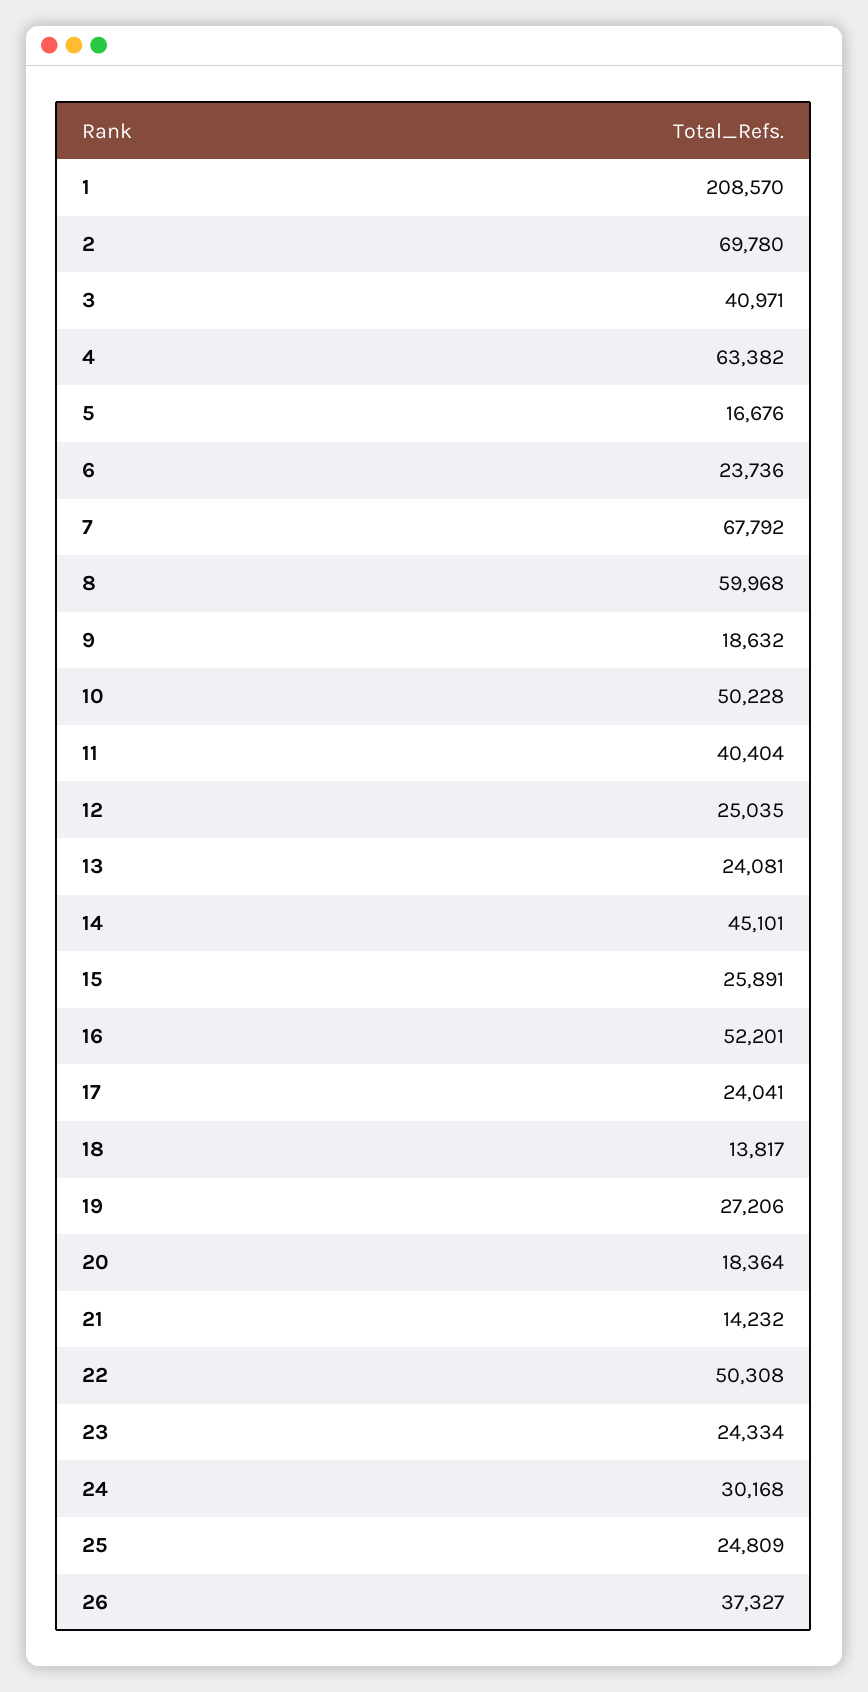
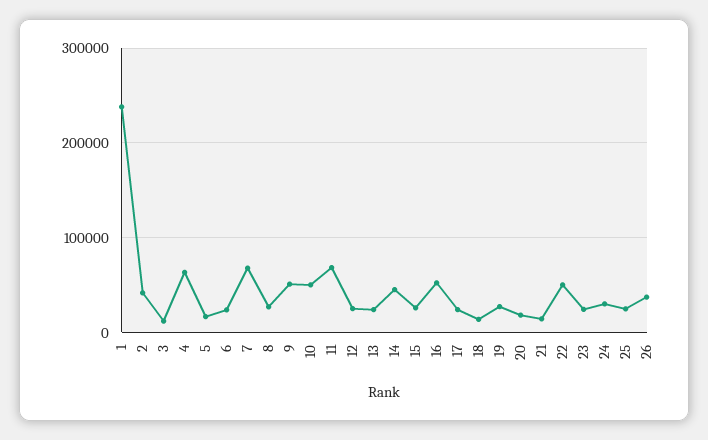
1: 208570 -> 240000
2: 69780 -> 40000
3: 40971 -> 10000
8: 59968 -> 30000
9: 18632 -> 50000
11: 40404 -> 70000

